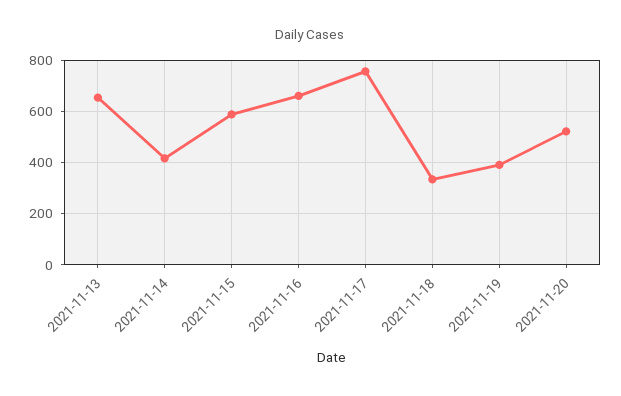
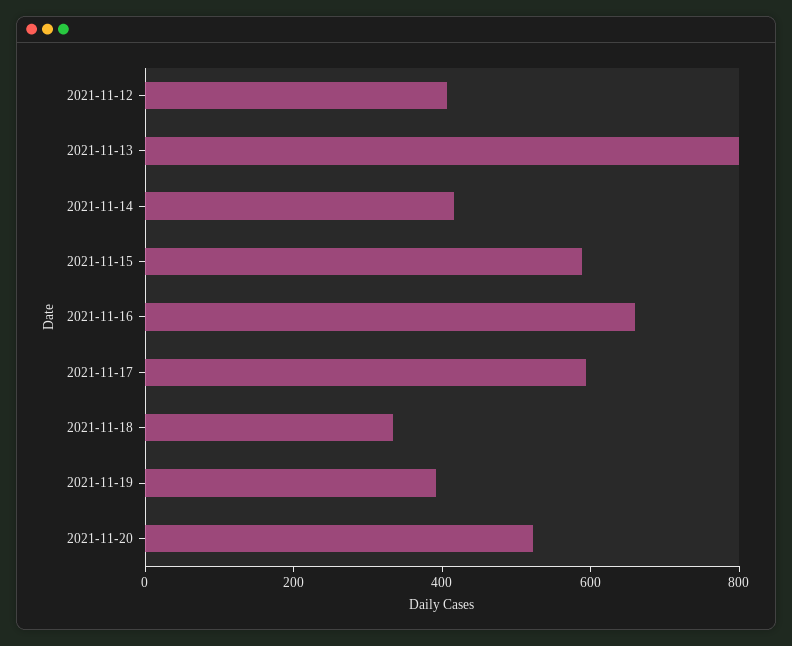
2021-11-13: 650 -> 800
2021-11-17: 750 -> 600
2021-11-12: none -> 400

